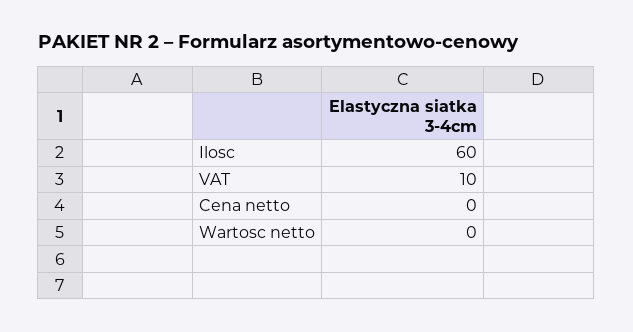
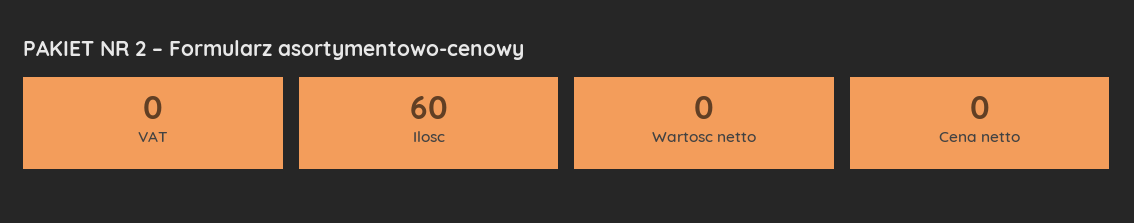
VAT: 10 -> 0

